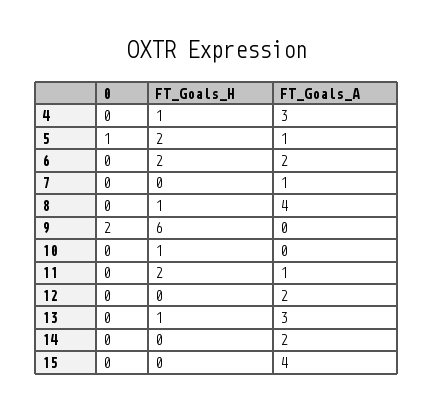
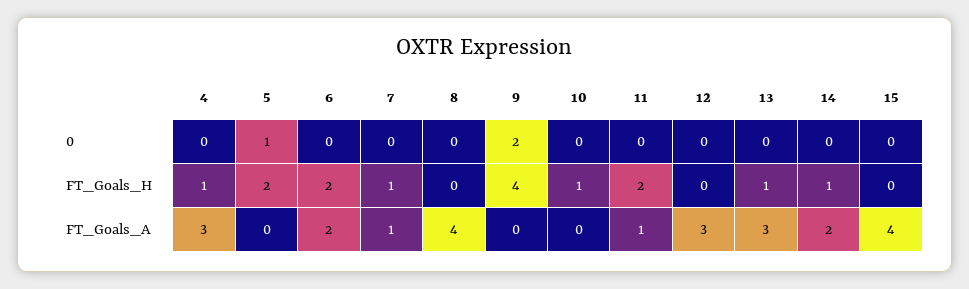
FT_Goals_A, 5: 1 -> 0
FT_Goals_H, 7: 0 -> 1
FT_Goals_H, 8: 1 -> 0
FT_Goals_H, 9: 6 -> 4
FT_Goals_A, 12: 2 -> 3
FT_Goals_H, 14: 0 -> 1

